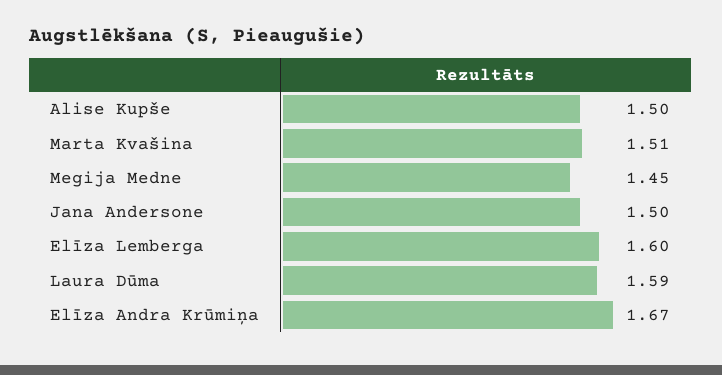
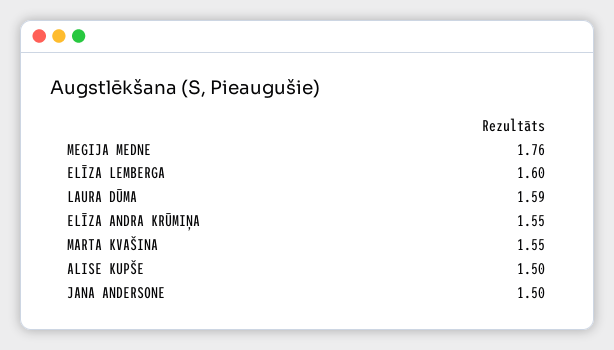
Marta Kvašina: 1.51 -> 1.55
Megija Medne: 1.45 -> 1.76
Elīza Andra Krūmiņa: 1.67 -> 1.55

